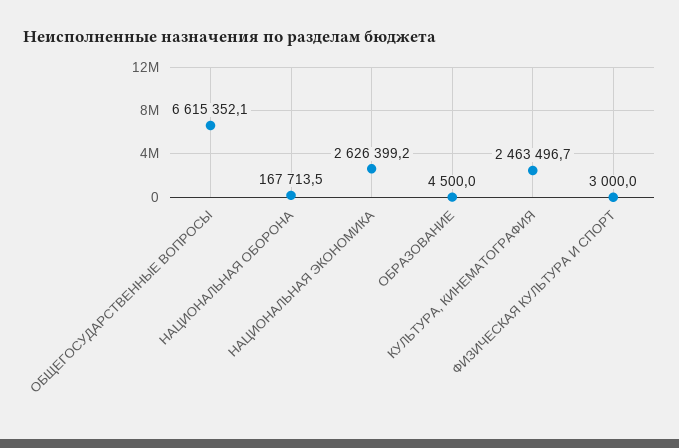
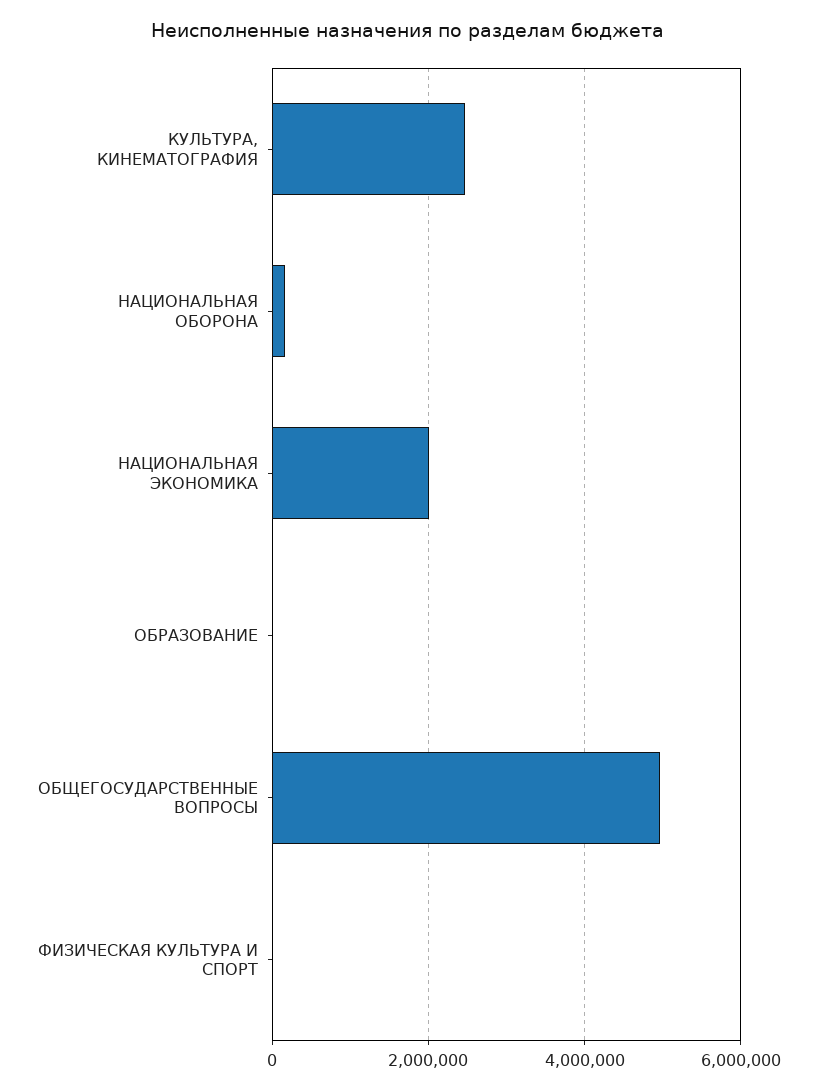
ОБЩЕГОСУДАРСТВЕННЫЕ ВОПРОСЫ: 6615352.1 -> 5000000
НАЦИОНАЛЬНАЯ ЭКОНОМИКА: 2626399.2 -> 2000000

